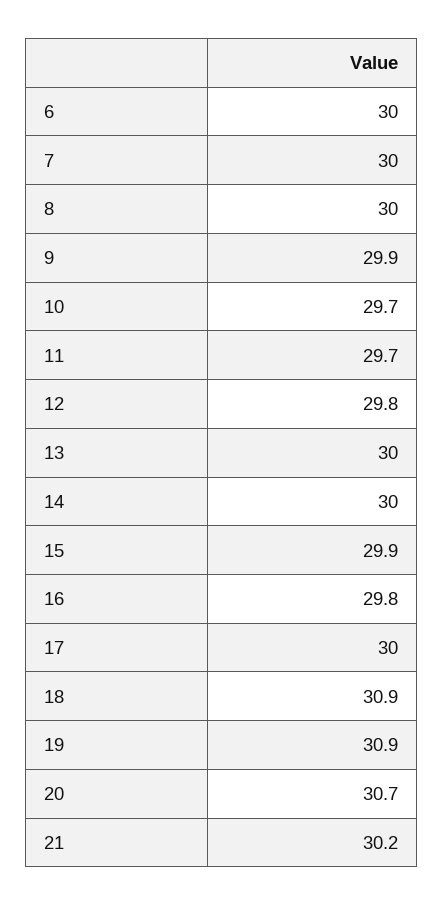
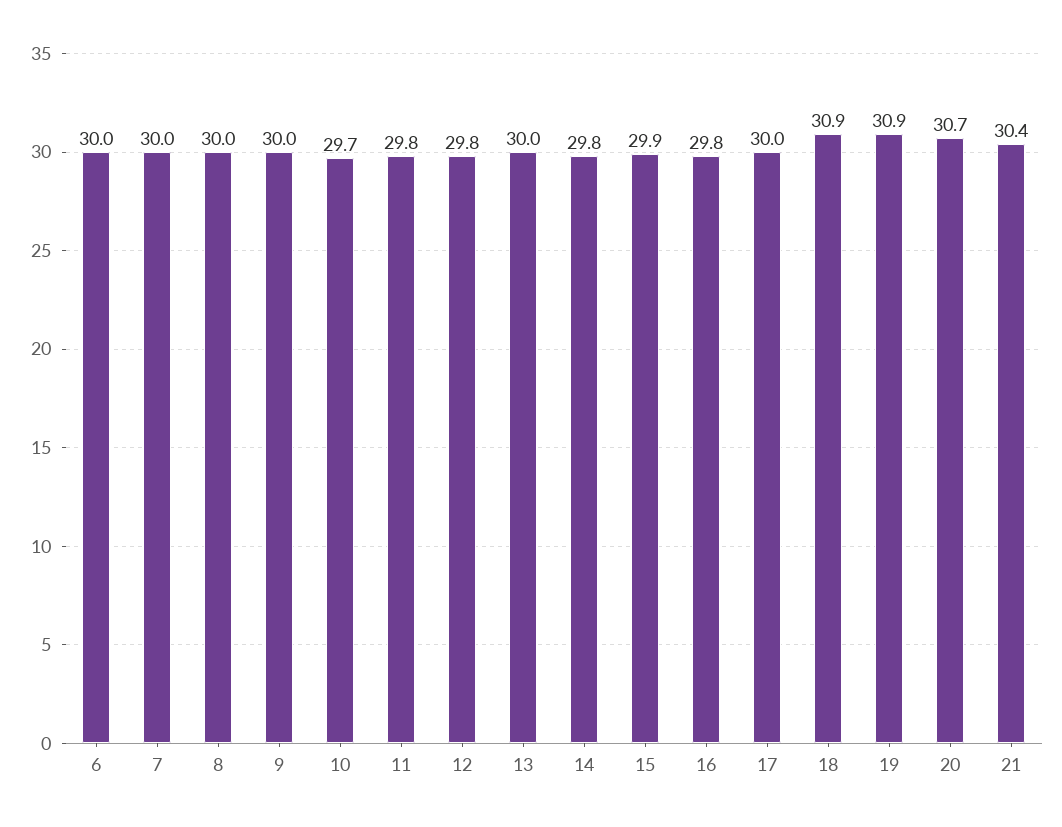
9: 29.9 -> 30
11: 29.7 -> 29.8
14: 30 -> 29.8
21: 30.2 -> 30.4

